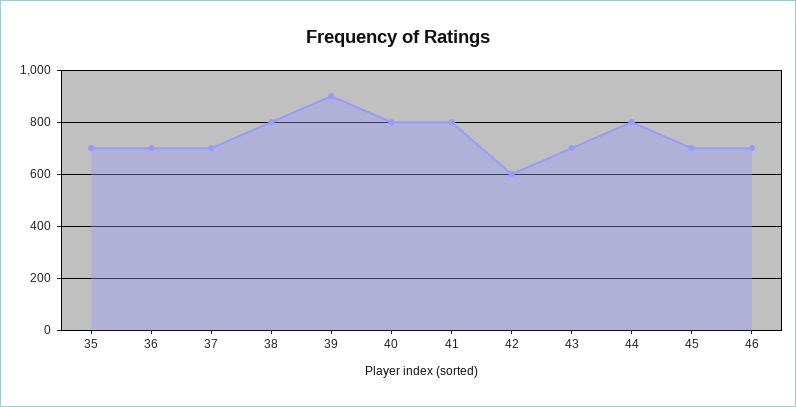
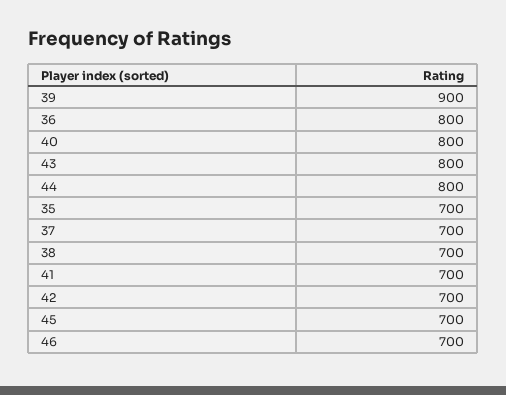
36: 700 -> 800
38: 800 -> 700
41: 800 -> 700
42: 600 -> 700
43: 700 -> 800

